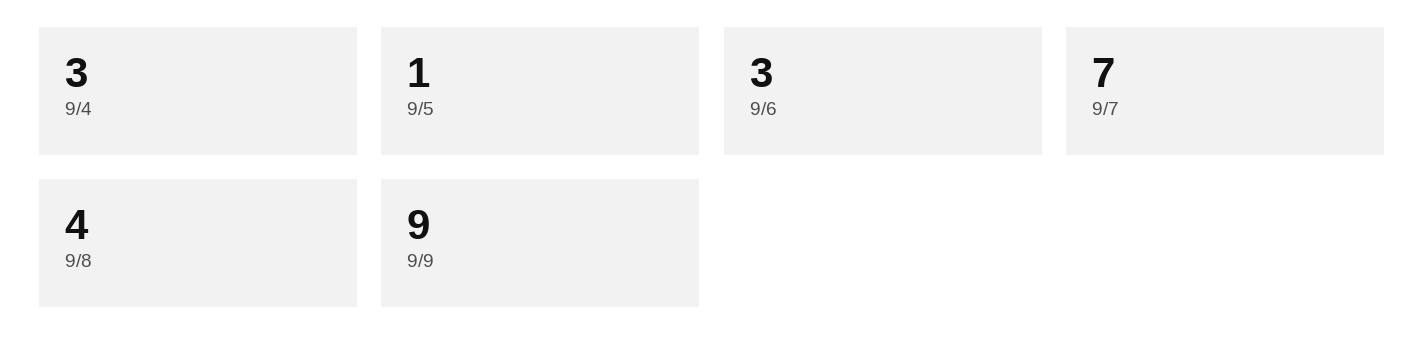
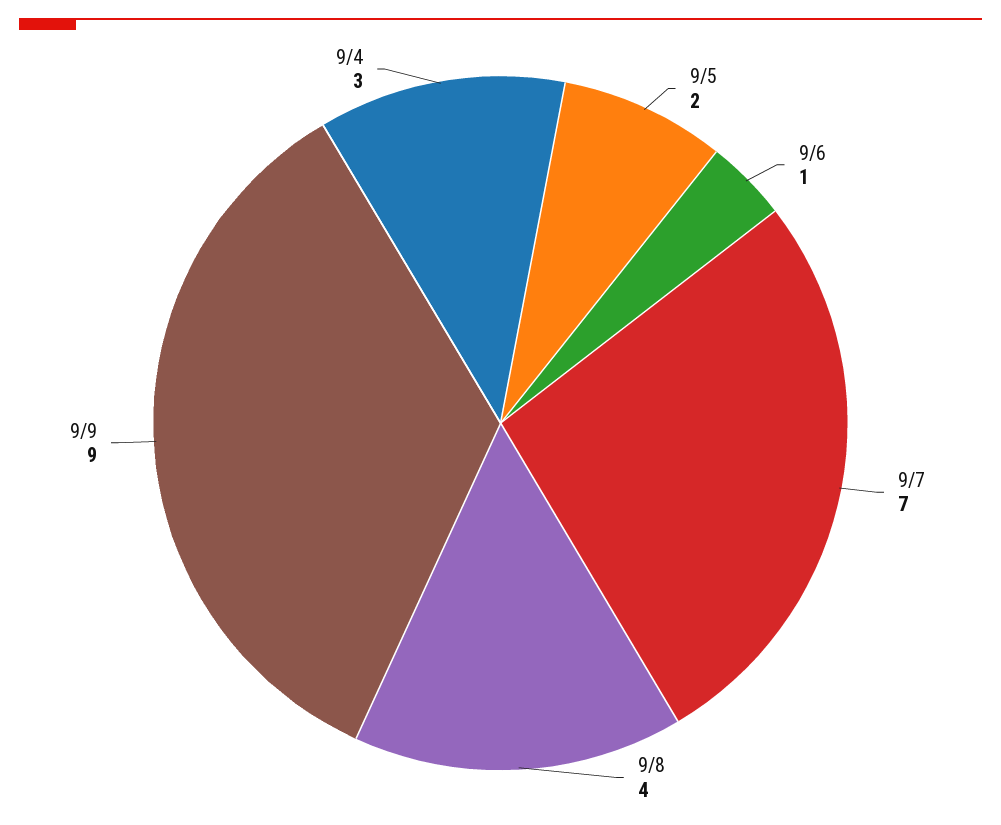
9/5: 1 -> 2
9/6: 3 -> 1

